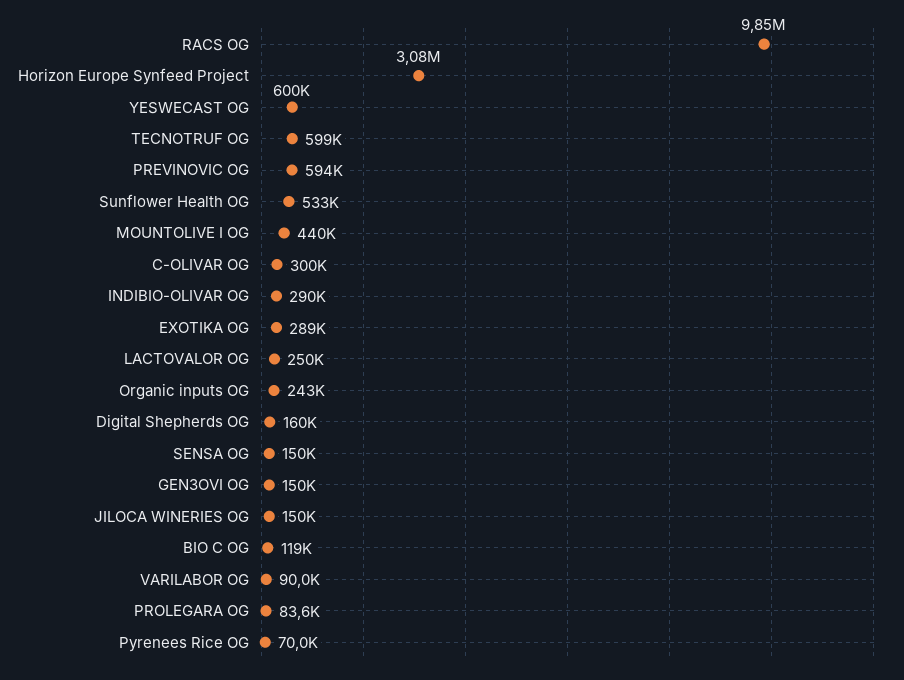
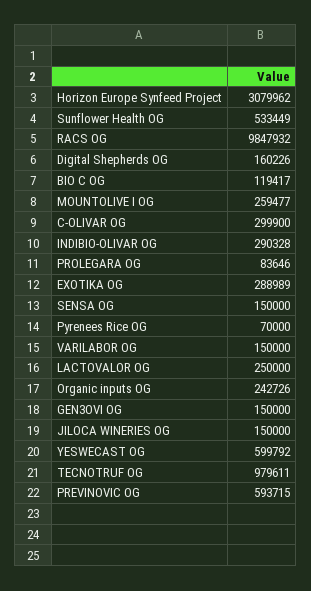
TECNOTRUF OG: 599000 -> 979611
MOUNTOLIVE I OG: 440000 -> 259477
VARILABOR OG: 90000 -> 150000

